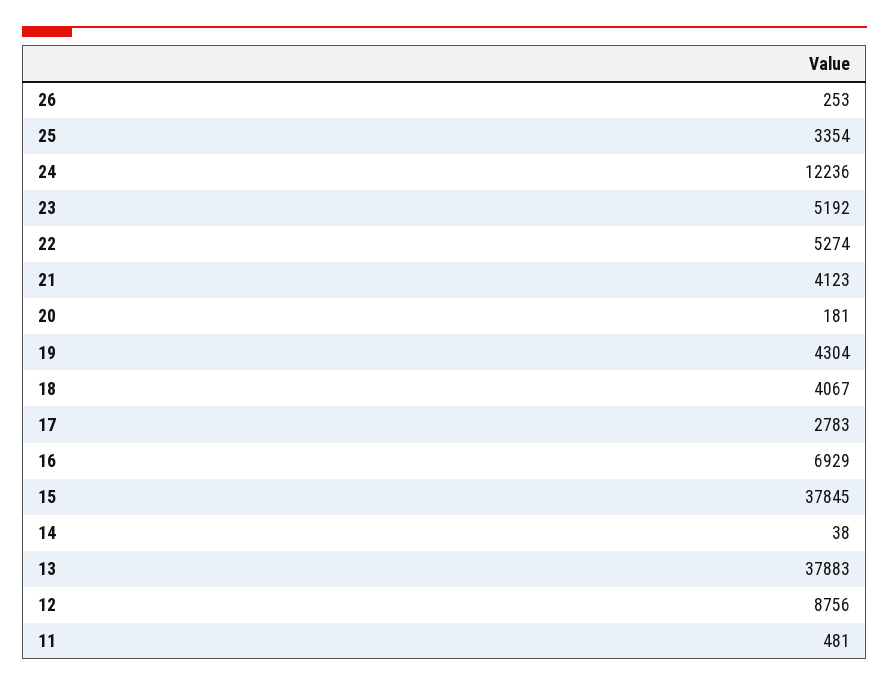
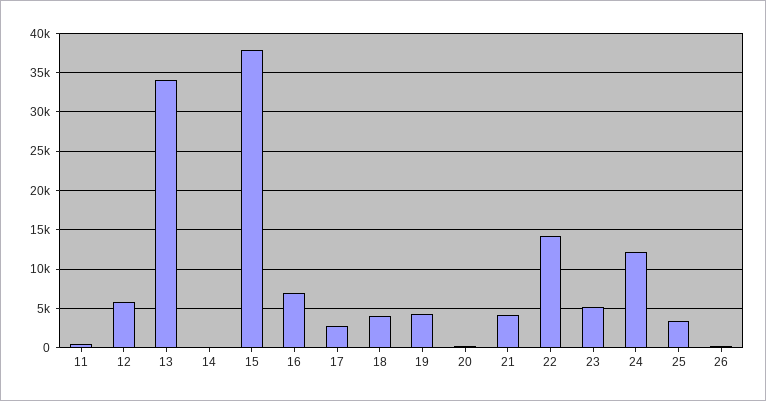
22: 5274 -> 14000
13: 37883 -> 34000
12: 8756 -> 6000

